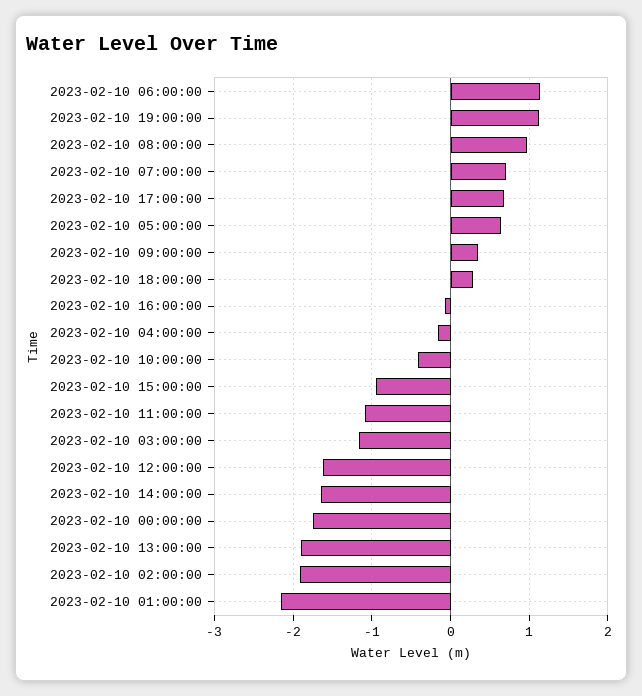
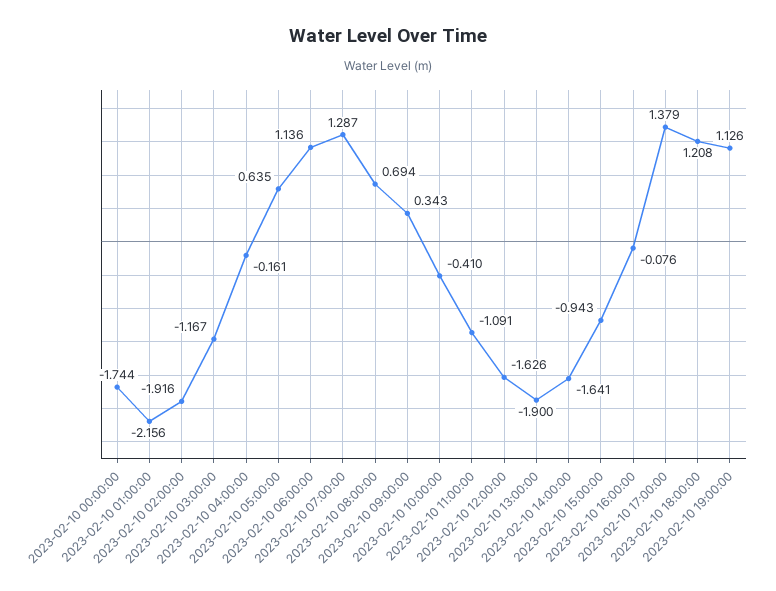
2023-02-10 08:00:00: 1 -> 0.694
2023-02-10 07:00:00: 0.7 -> 1.287
2023-02-10 17:00:00: 0.7 -> 1.379
2023-02-10 18:00:00: 0.3 -> 1.208

